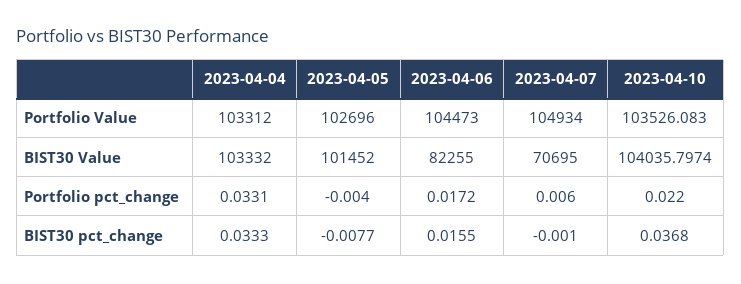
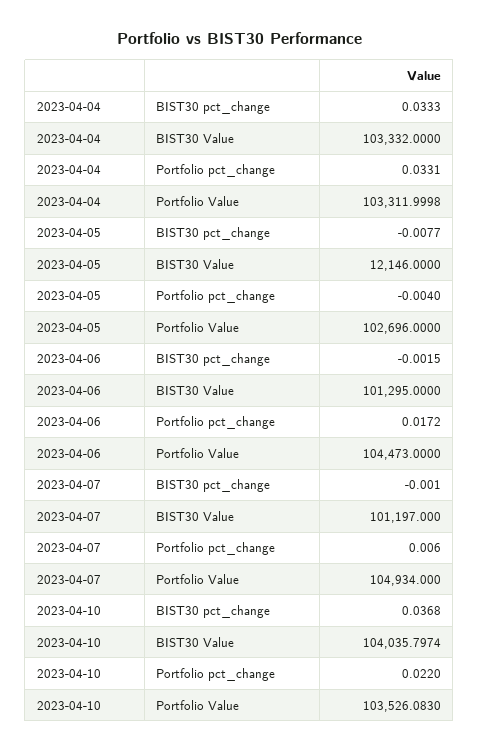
2023-04-04, Portfolio Value: 103312 -> 103311.9998
2023-04-05, BIST30 Value: 101452 -> 12146
2023-04-06, BIST30 Value: 82255 -> 101295
2023-04-07, BIST30 Value: 70695 -> 101197
2023-04-06, BIST30 pct_change: 0.0155 -> -0.0015

